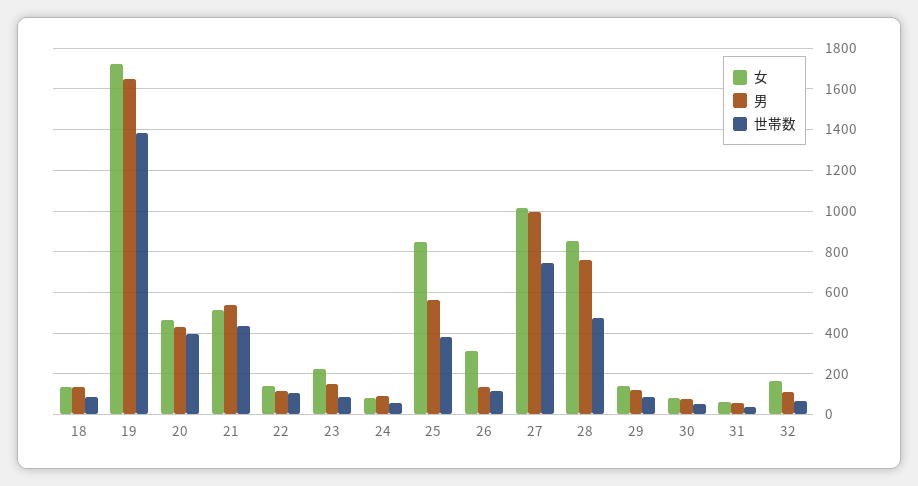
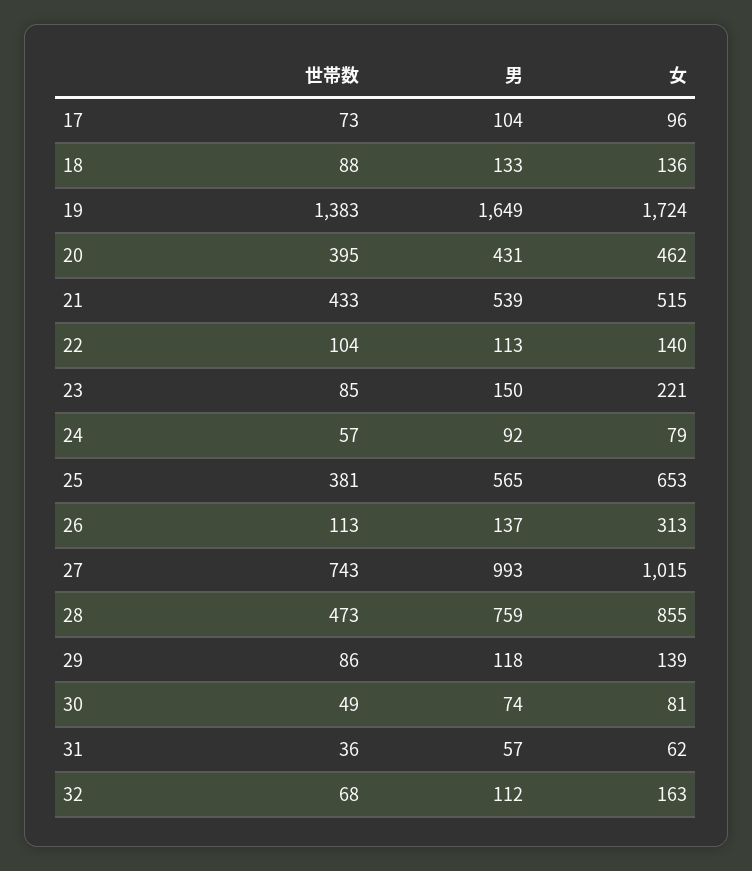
女, 25: 850 -> 653
世帯数, 17: none -> 73
男, 17: none -> 104
女, 17: none -> 96

